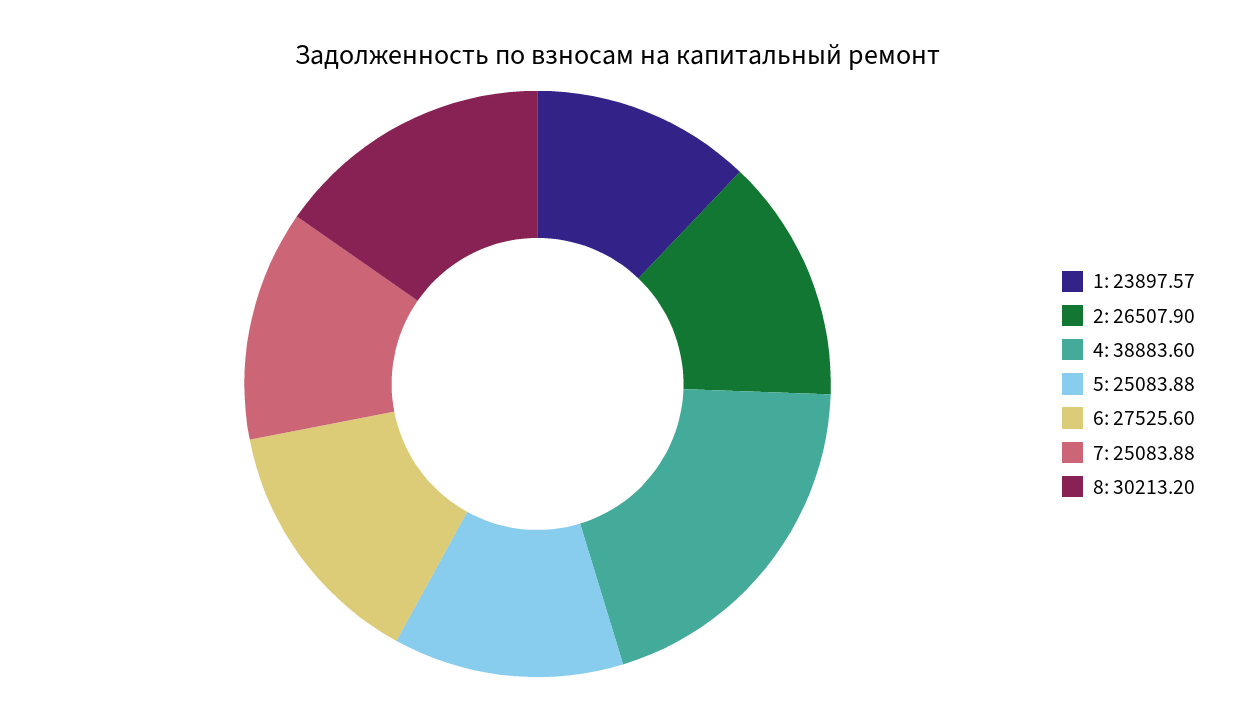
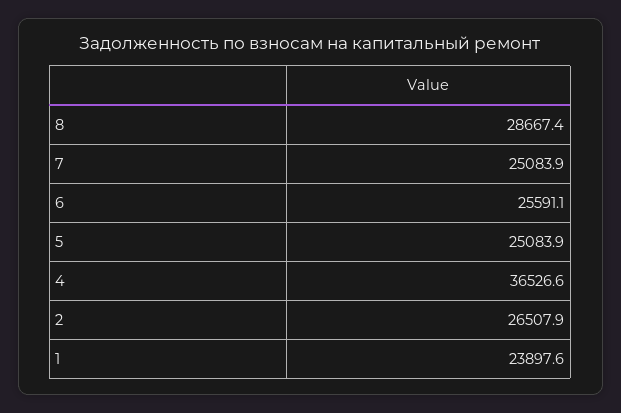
4: 38883.6 -> 36526.6
6: 27525.6 -> 25591.1
8: 30213.2 -> 28667.4

